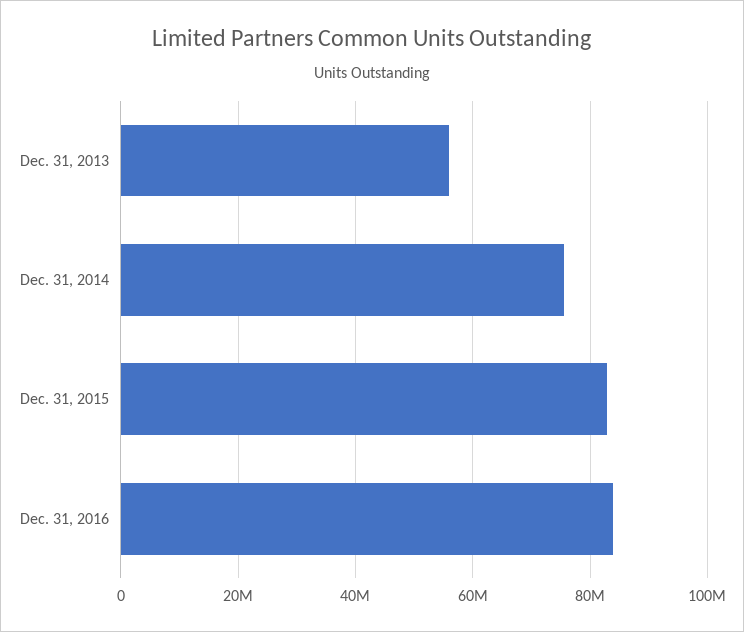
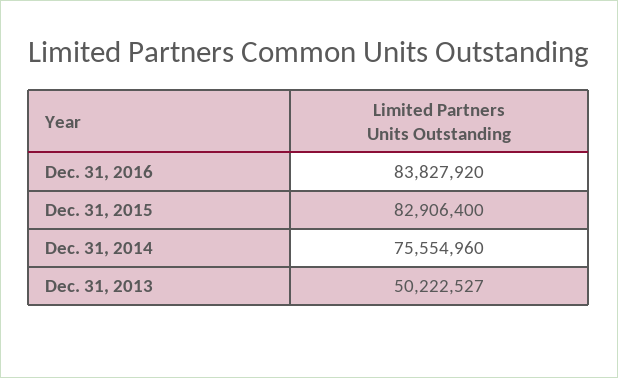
Dec. 31, 2013: 56000000 -> 50222527

